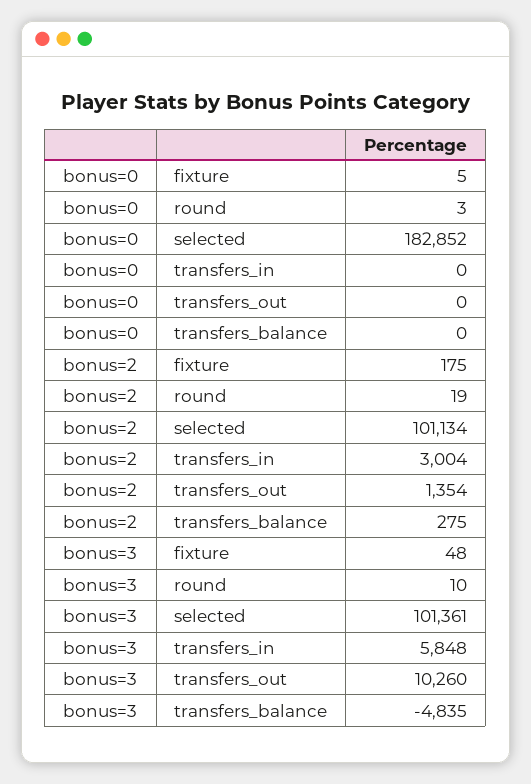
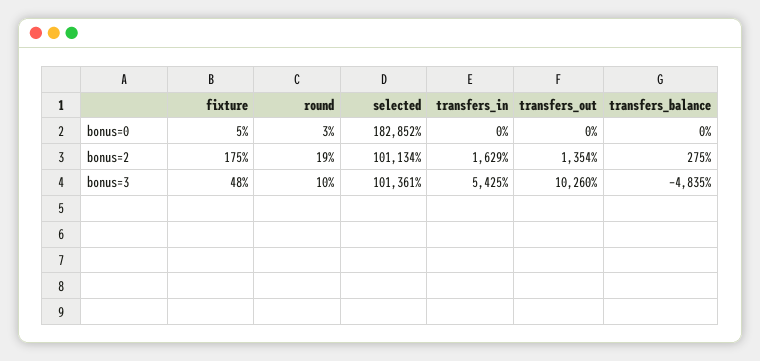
bonus=2, transfers_in: 3004 -> 1629
bonus=3, transfers_in: 5848 -> 5425

